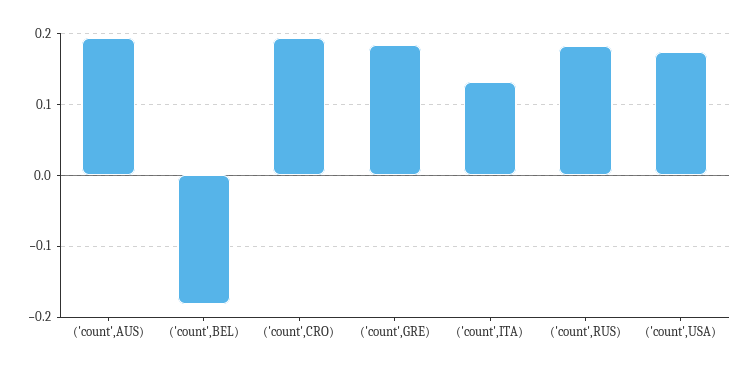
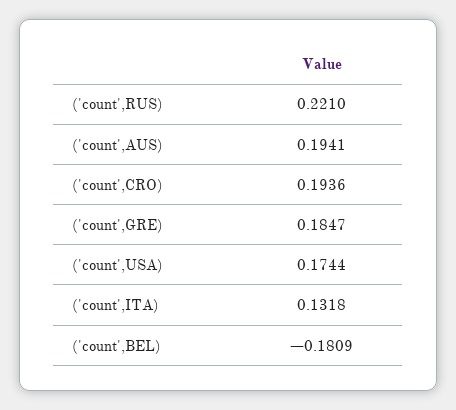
('count',RUS): 0.18 -> 0.221

